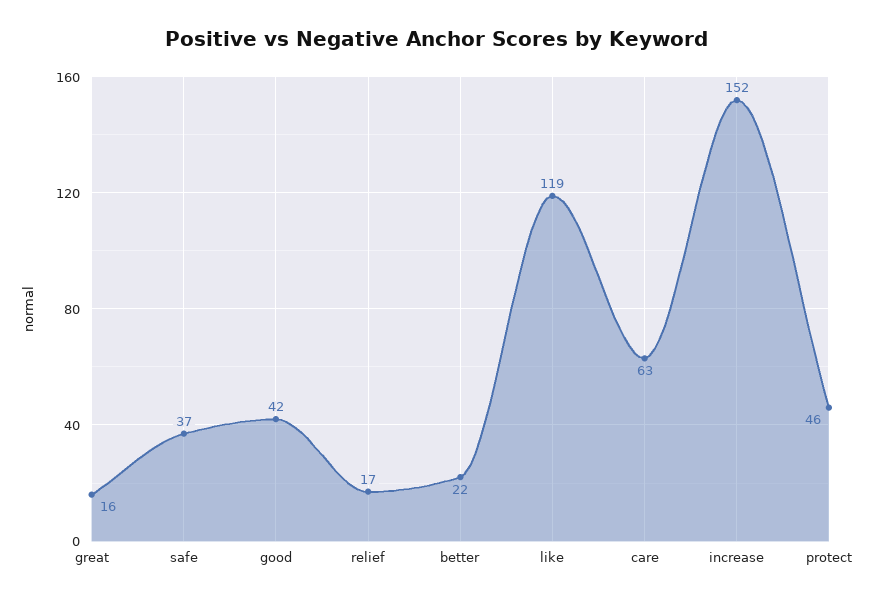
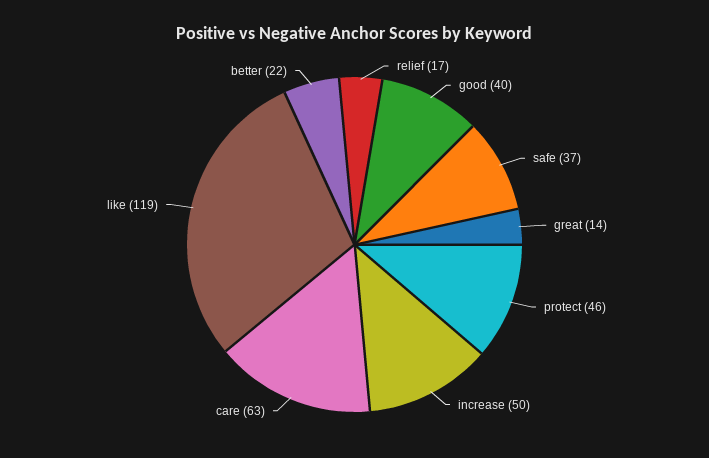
great: 16 -> 14
good: 42 -> 40
increase: 152 -> 50

